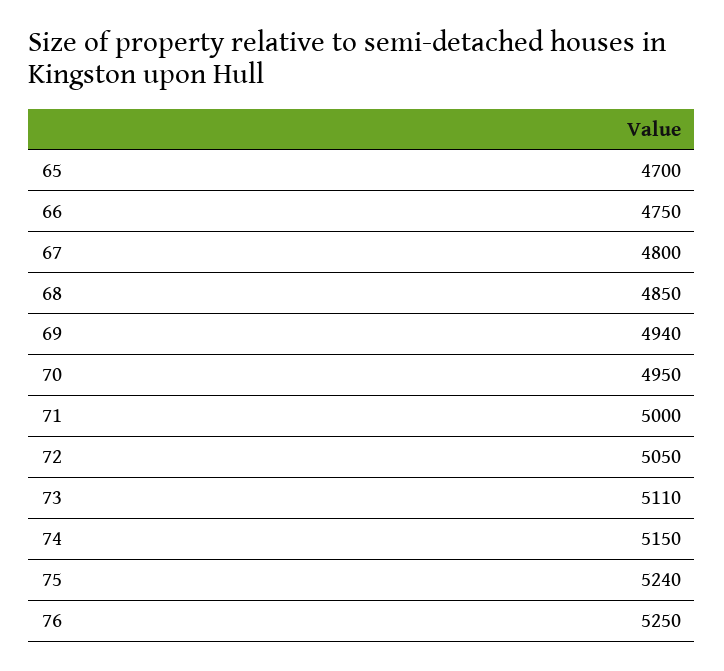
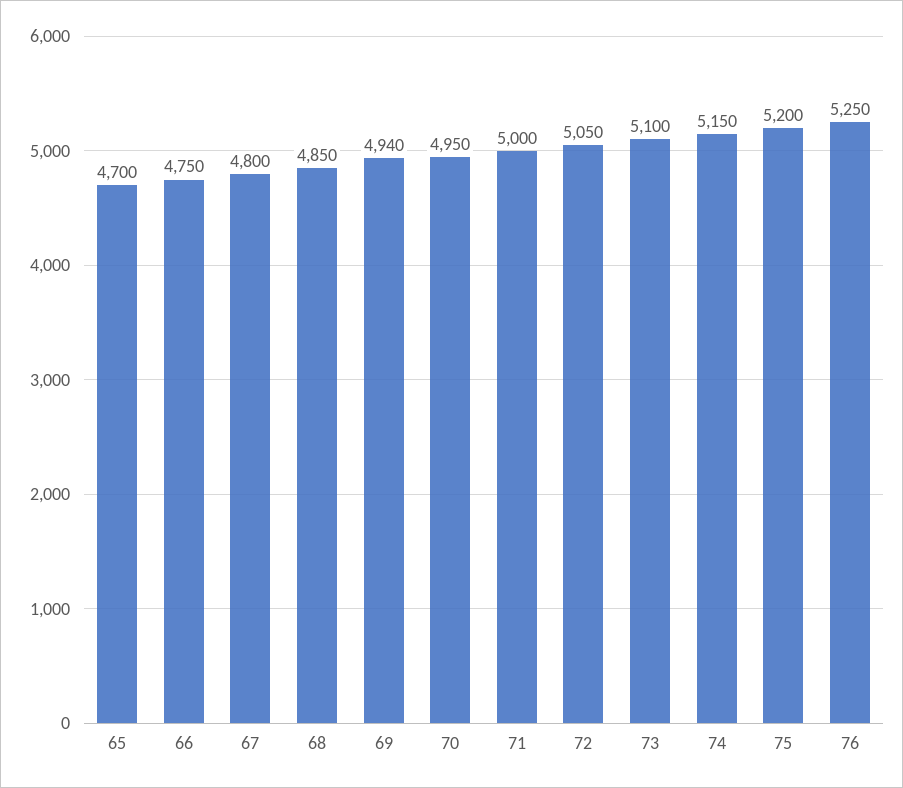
73: 5110 -> 5100
75: 5240 -> 5200

